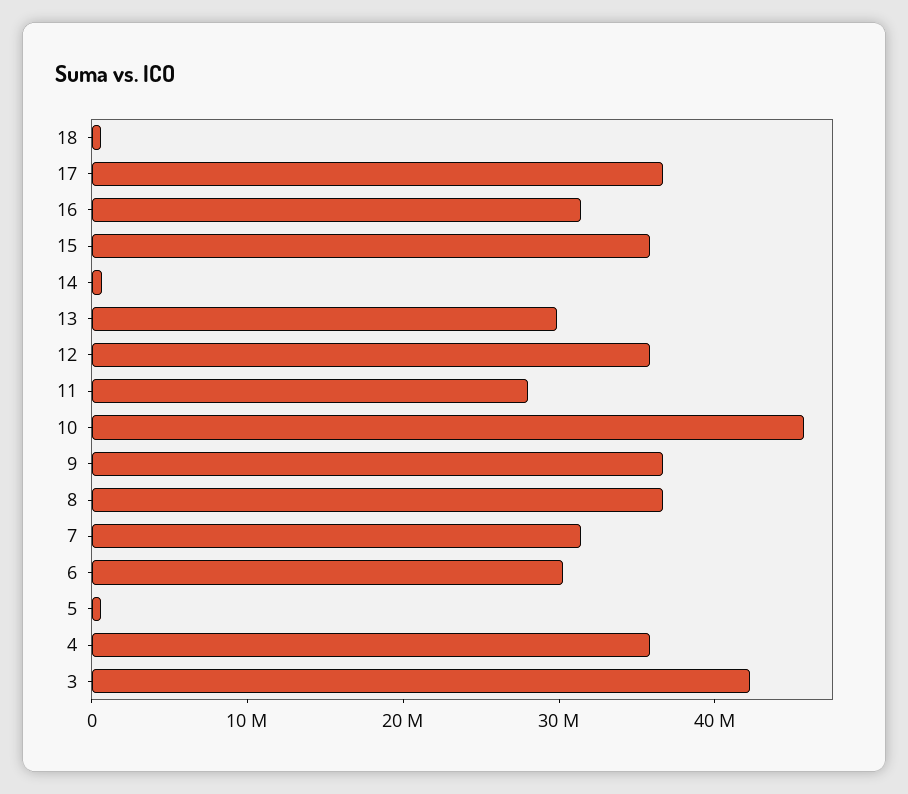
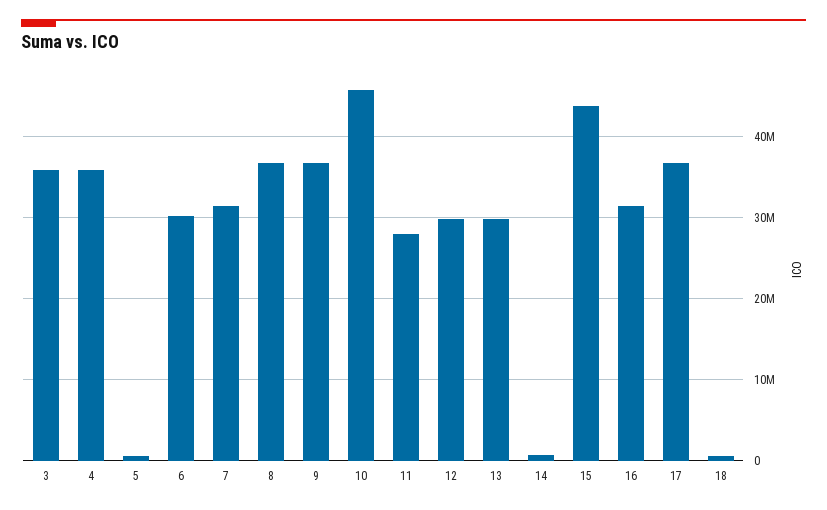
15: 36000000 -> 44000000
12: 36000000 -> 30000000
3: 42000000 -> 36000000

